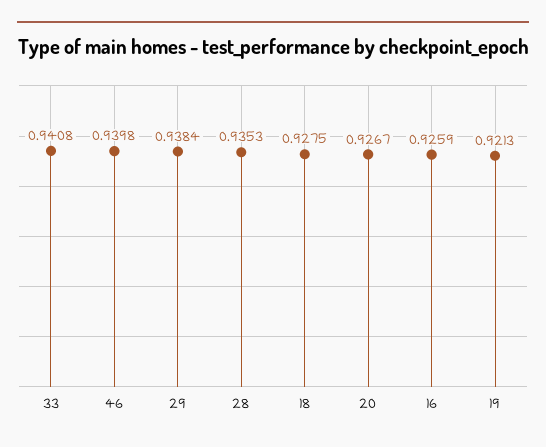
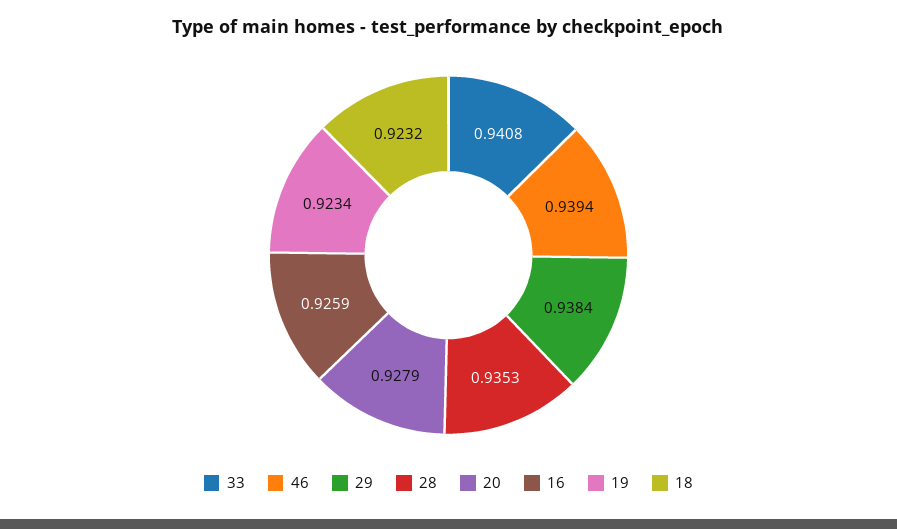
46: 0.9398 -> 0.9394
18: 0.9275 -> 0.9232
20: 0.9267 -> 0.9279
19: 0.9213 -> 0.9234

